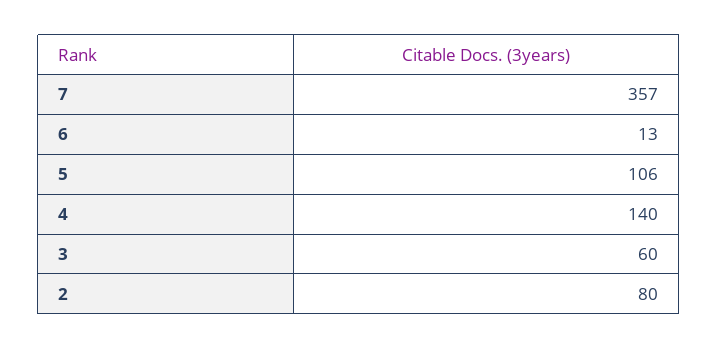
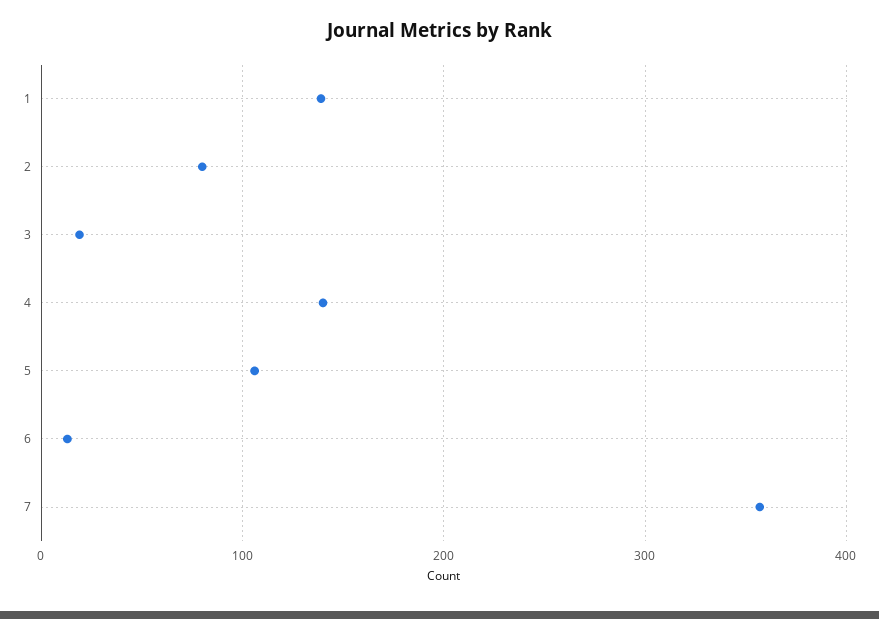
3: 60 -> 20
1: none -> 140

